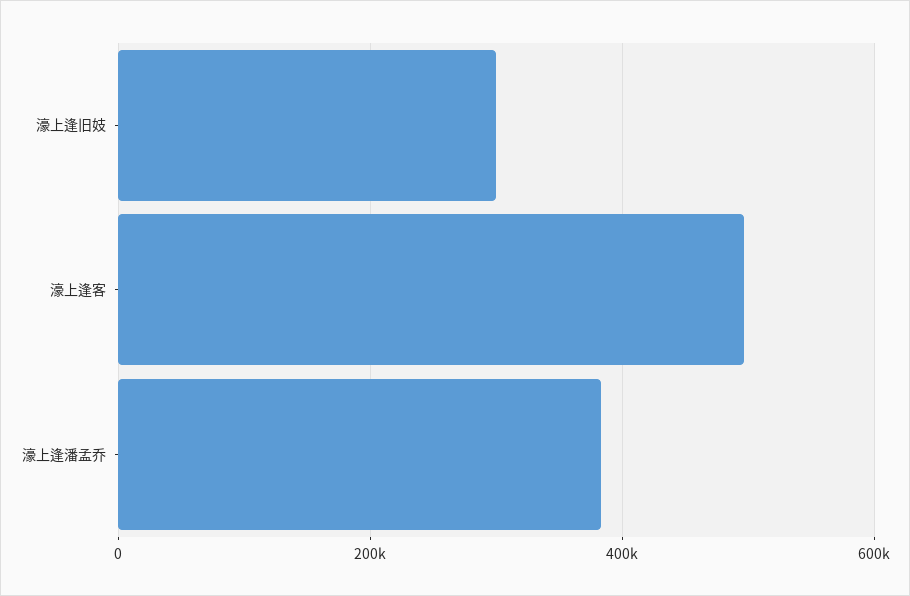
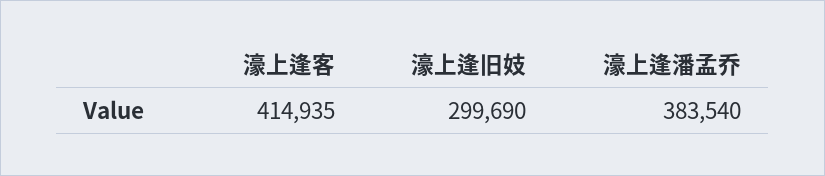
濠上逢客: 500000 -> 414935

